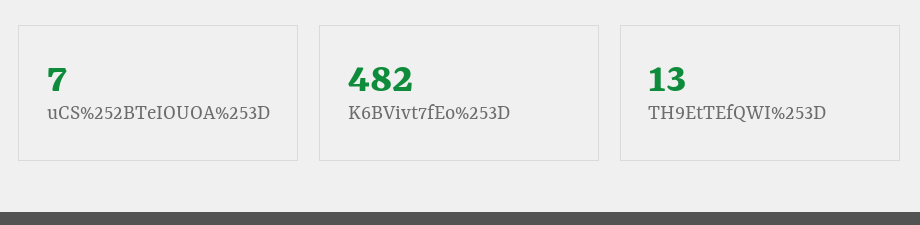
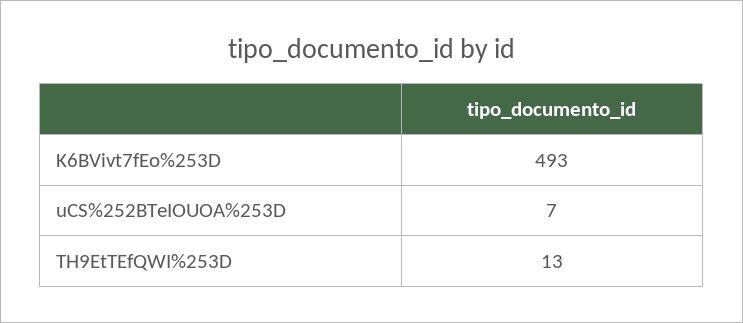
K6BVivt7fEo%253D: 482 -> 493

